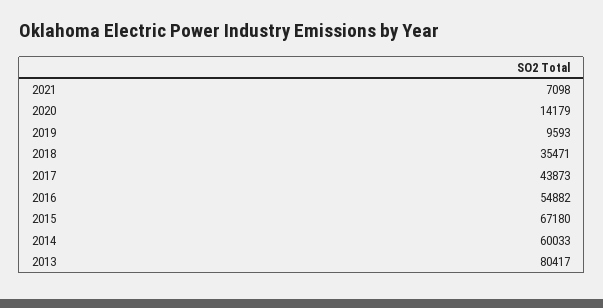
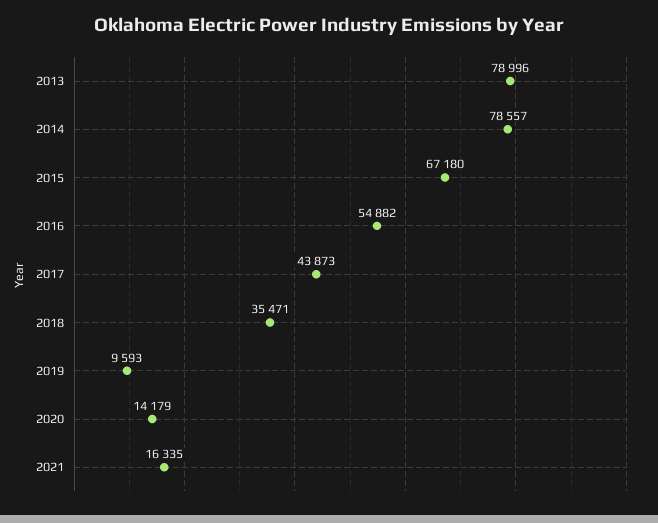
2021: 7098 -> 16335
2014: 60033 -> 78557
2013: 80417 -> 78996

